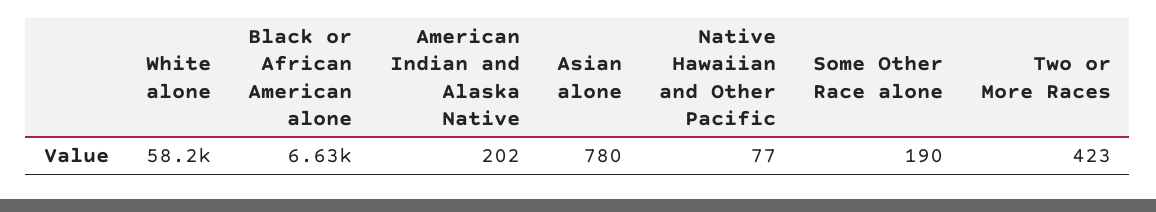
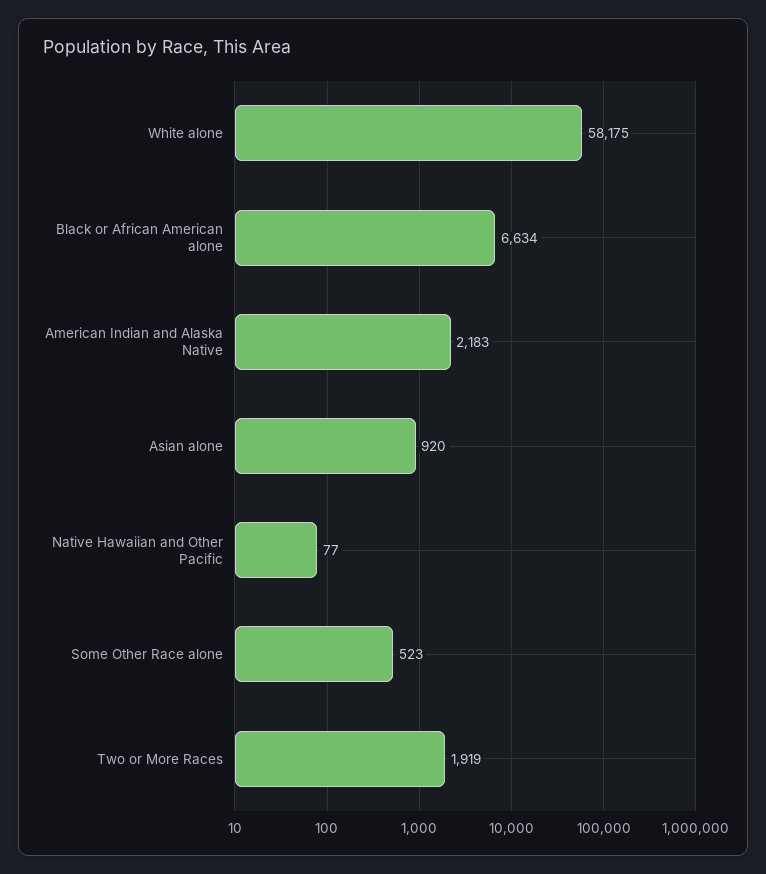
American Indian and Alaska Native: 202 -> 2183
Asian alone: 780 -> 920
Some Other Race alone: 190 -> 523
Two or More Races: 423 -> 1919

